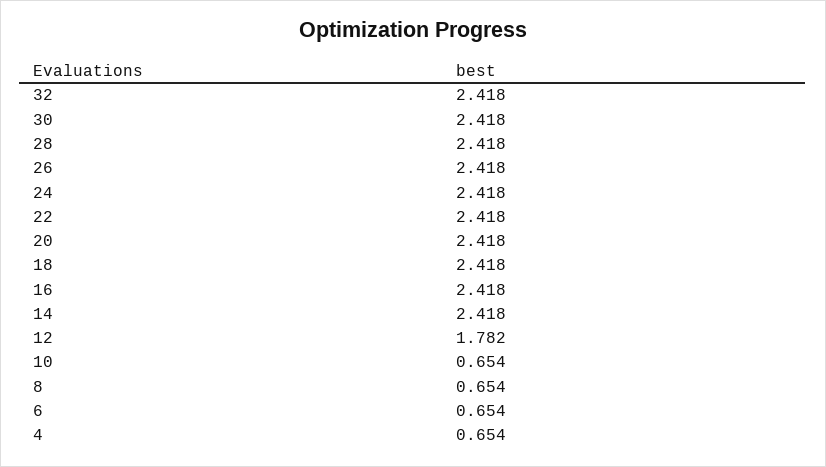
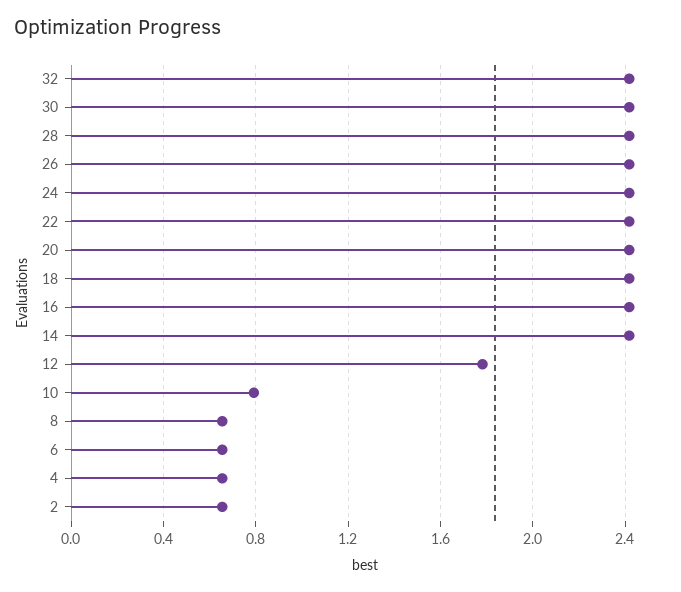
10: 0.654 -> 0.8
2: none -> 0.65

